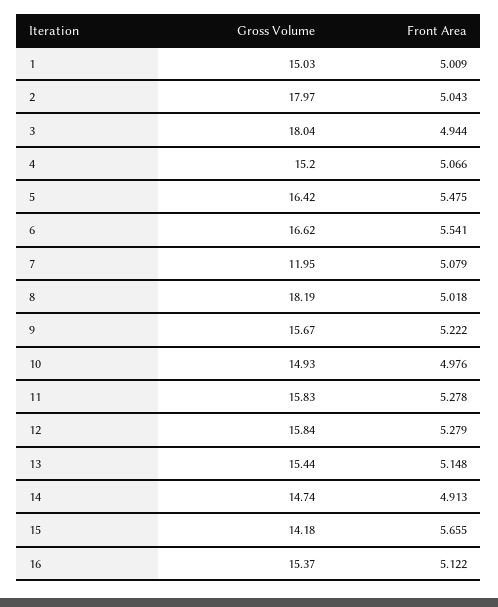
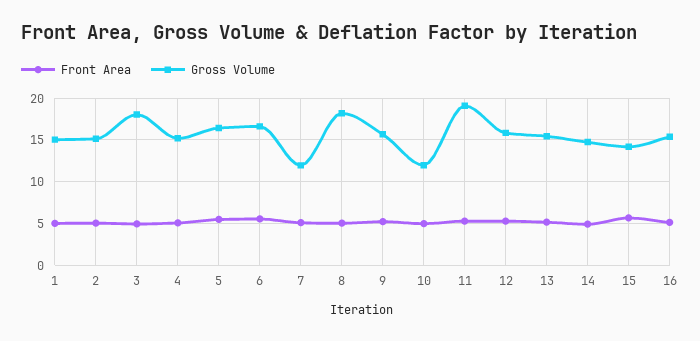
Gross Volume, 2: 17.97 -> 15
Gross Volume, 10: 14.93 -> 12
Gross Volume, 11: 15.83 -> 19

